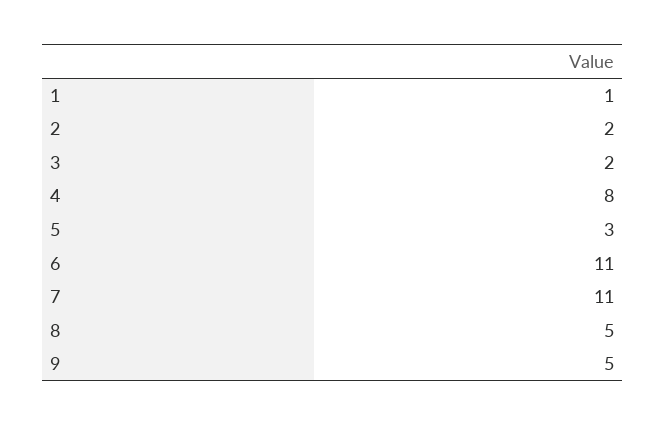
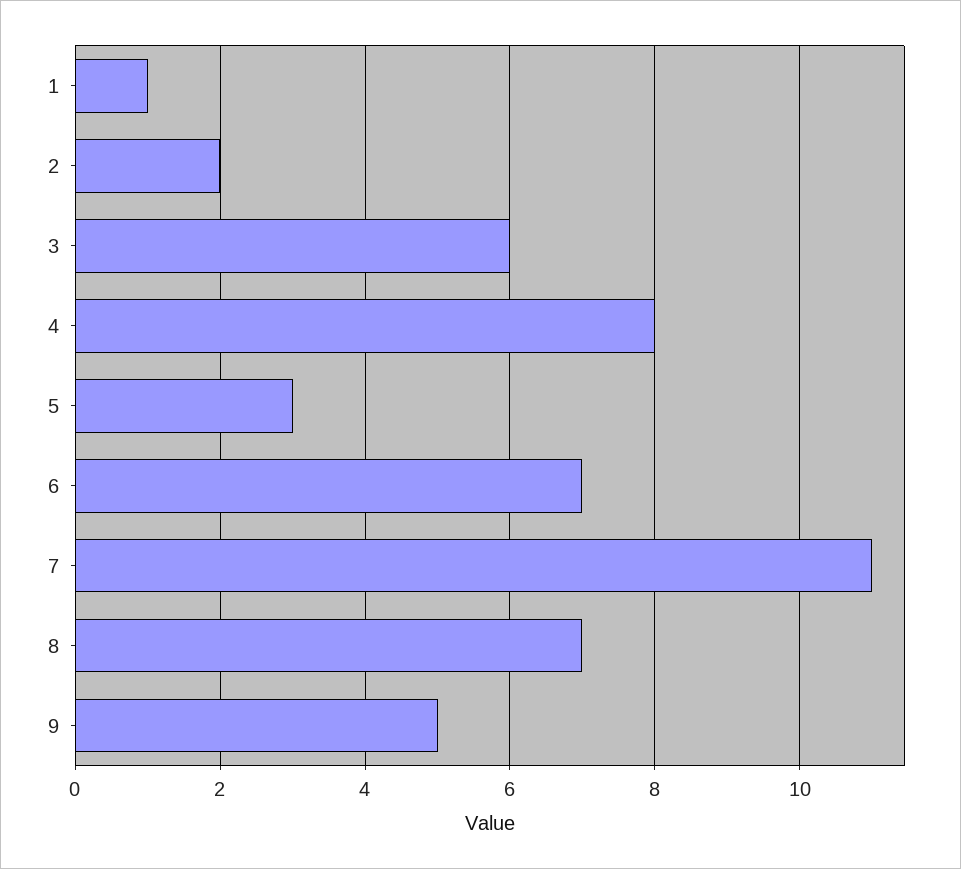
3: 2 -> 6
6: 11 -> 7
8: 5 -> 7

